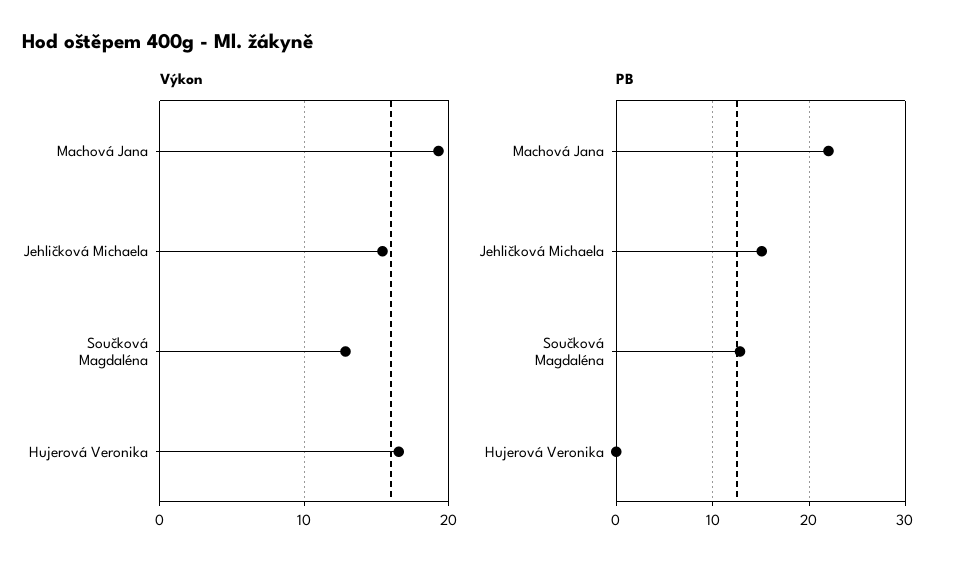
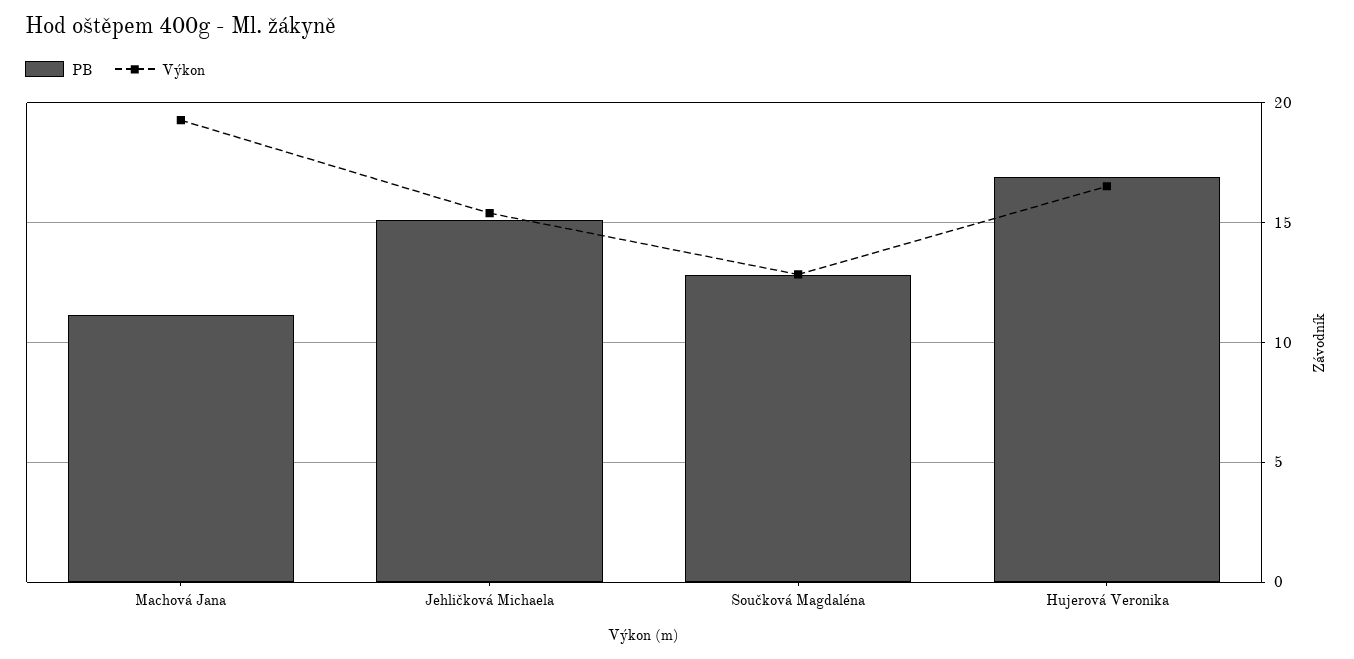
PB, Machová Jana: 22 -> 11
PB, Hujerová Veronika: 0 -> 17

